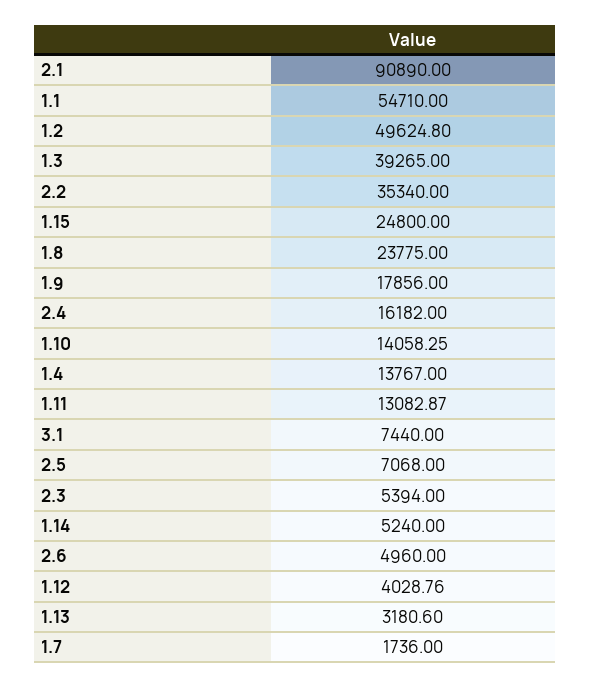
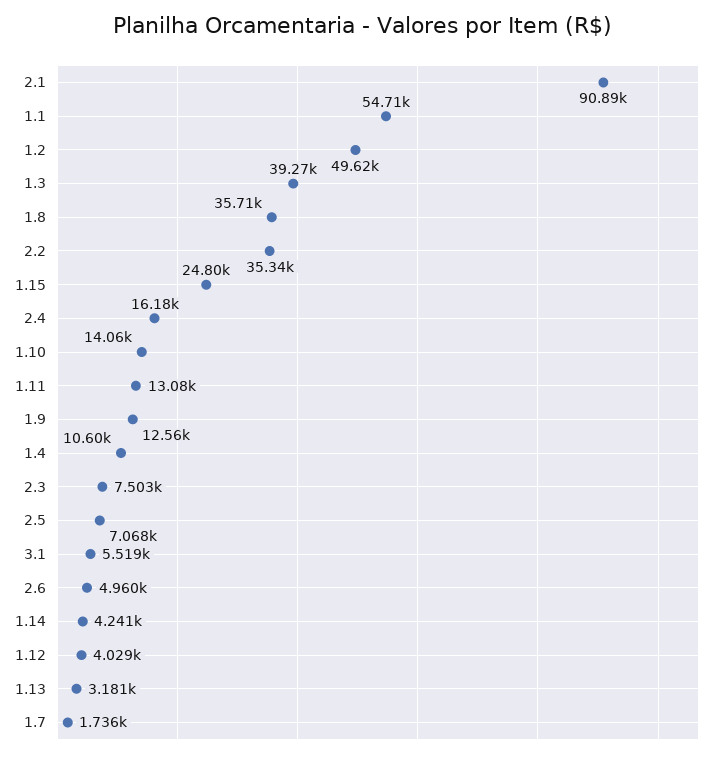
1.8: 23775 -> 35710
1.9: 17856 -> 12560
1.4: 13767 -> 10600
3.1: 7440 -> 5519
2.3: 5394 -> 7503
1.14: 5240 -> 4241

